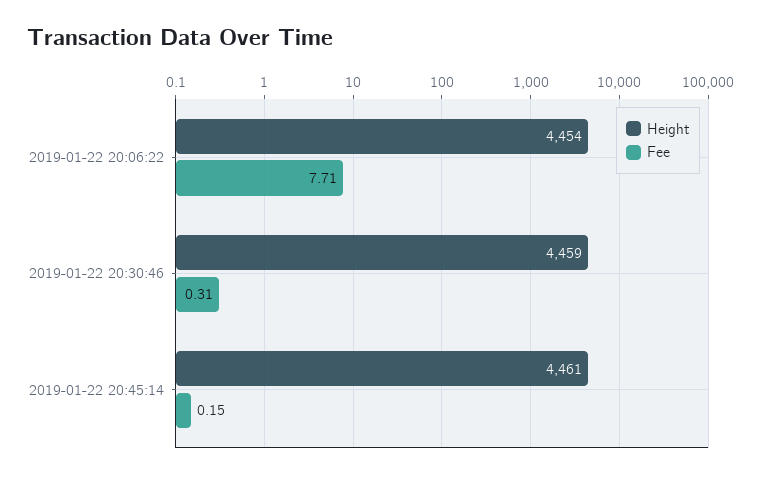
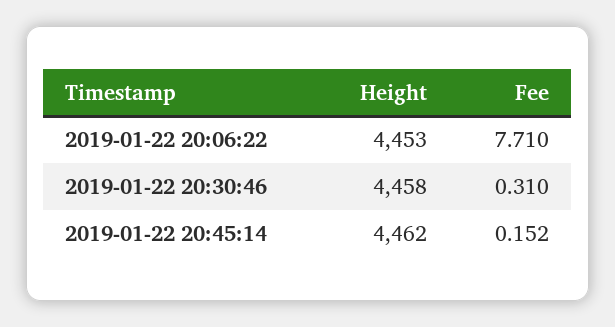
Height, 2019-01-22 20:06:22: 4454 -> 4453
Height, 2019-01-22 20:30:46: 4459 -> 4458
Height, 2019-01-22 20:45:14: 4461 -> 4462

